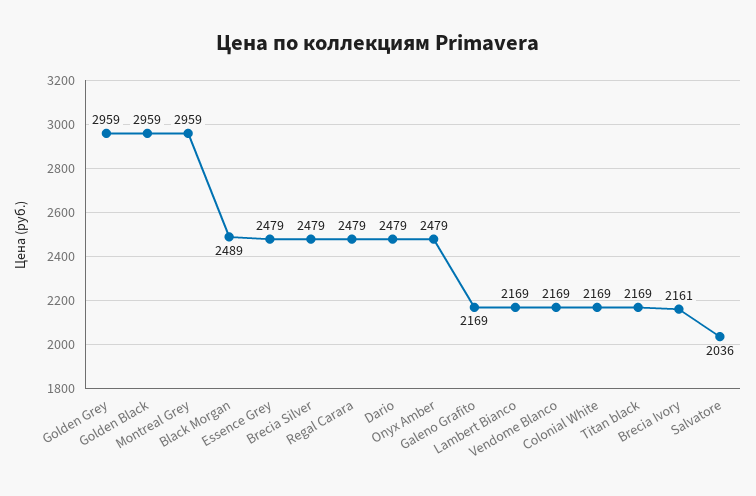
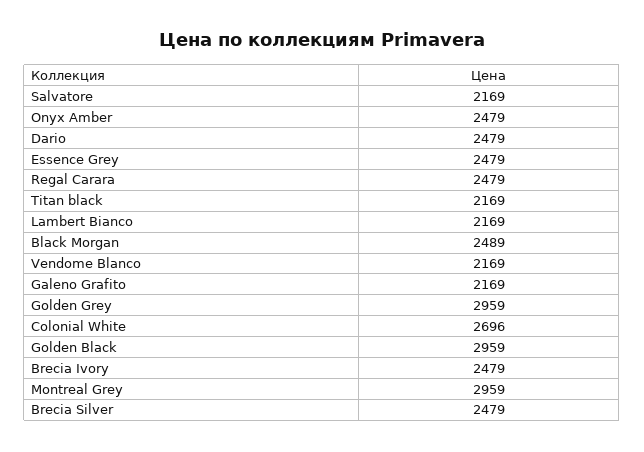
Colonial White: 2169 -> 2696
Brecia Ivory: 2161 -> 2479
Salvatore: 2036 -> 2169

